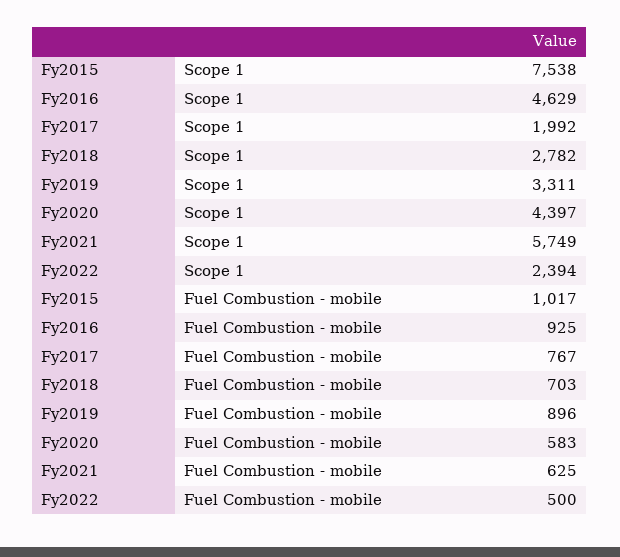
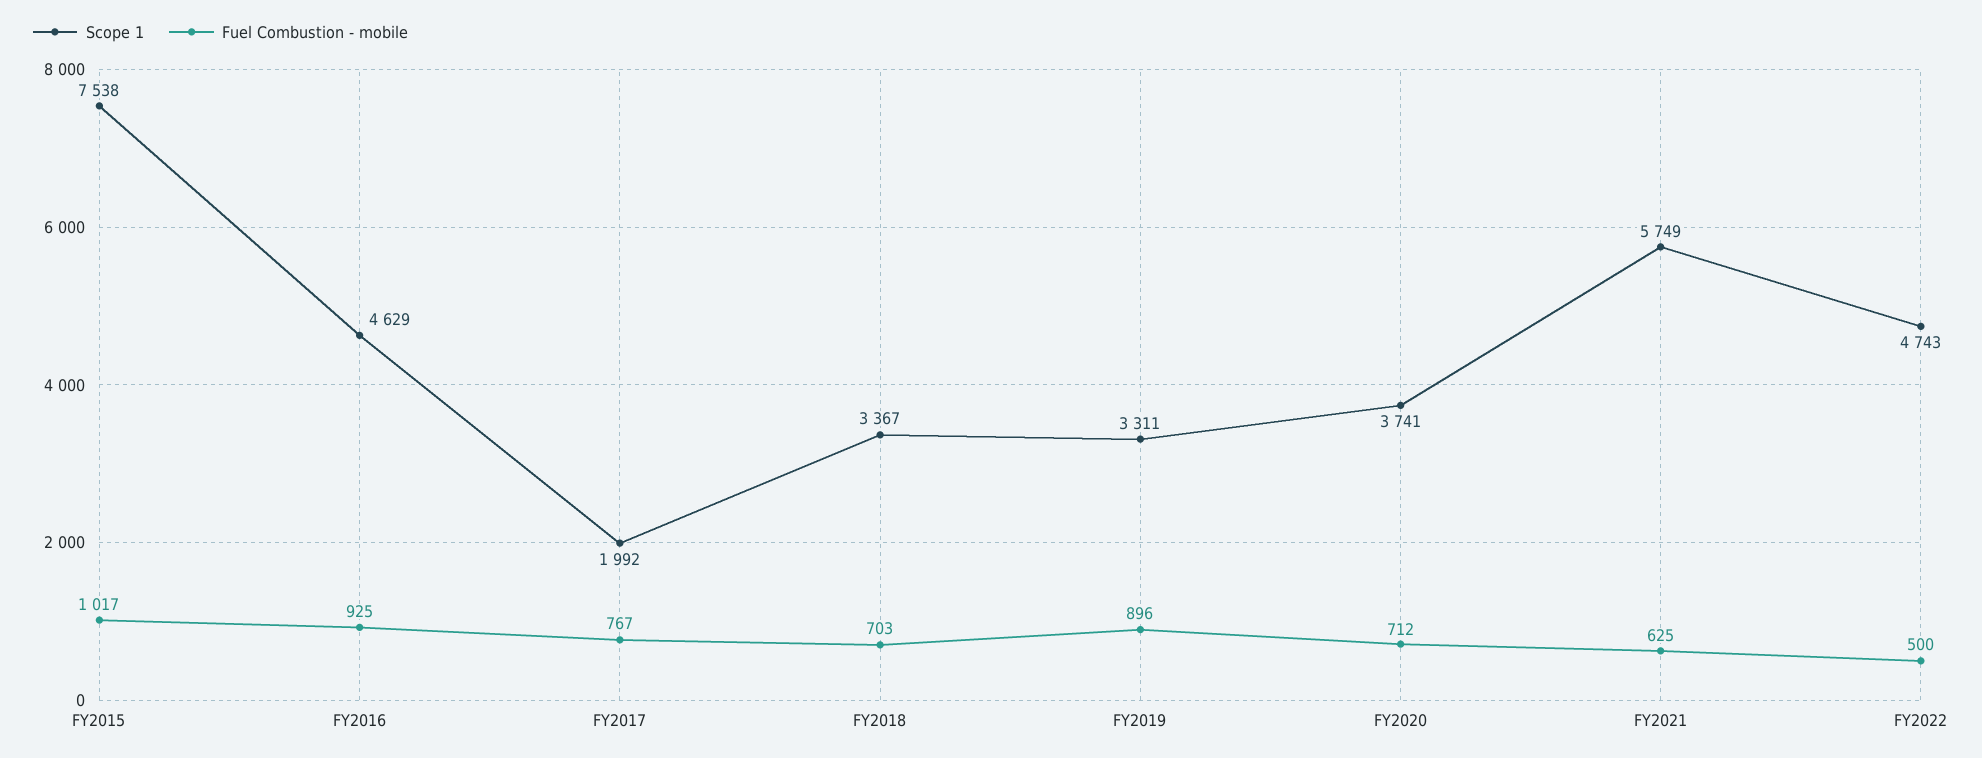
Scope 1, Fy2018: 2782 -> 3367
Scope 1, Fy2020: 4397 -> 3741
Scope 1, Fy2022: 2394 -> 4743
Fuel Combustion - mobile, Fy2020: 583 -> 712

